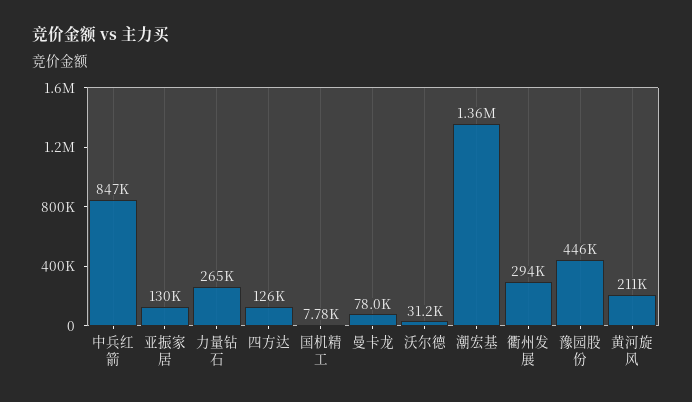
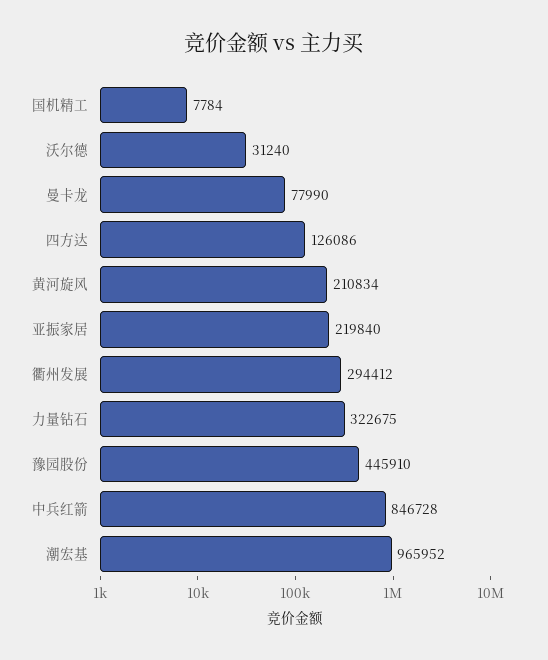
亚振家居: 130000 -> 219840
力量钻石: 265000 -> 322675
潮宏基: 1360000 -> 965952

